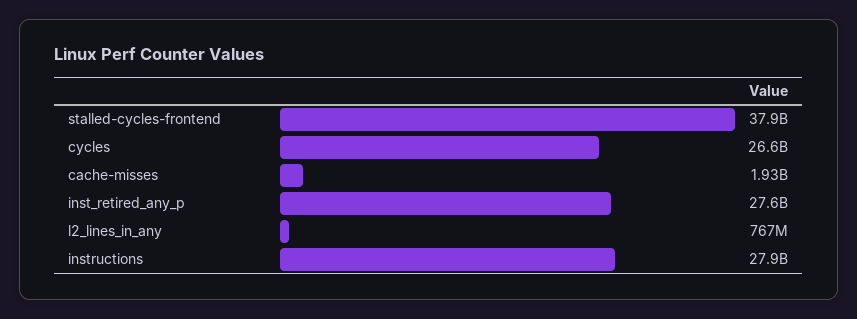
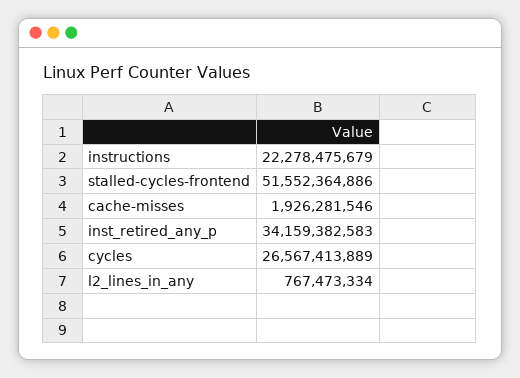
stalled-cycles-frontend: 37900000000 -> 51552364886
inst_retired_any_p: 27600000000 -> 34159382583
instructions: 27900000000 -> 22278475679

